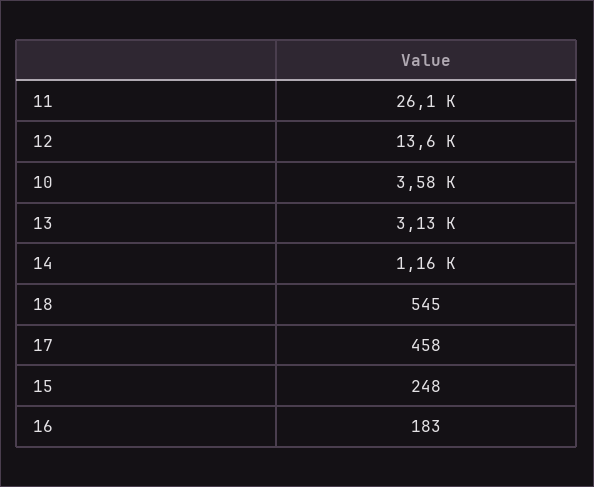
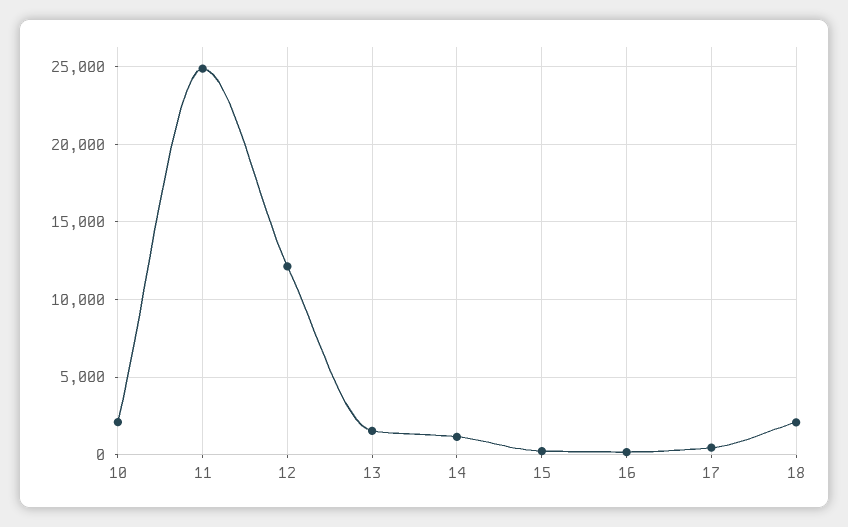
11: 26100 -> 25000
12: 13600 -> 12000
10: 3580 -> 2000
13: 3130 -> 1500
18: 545 -> 2000

